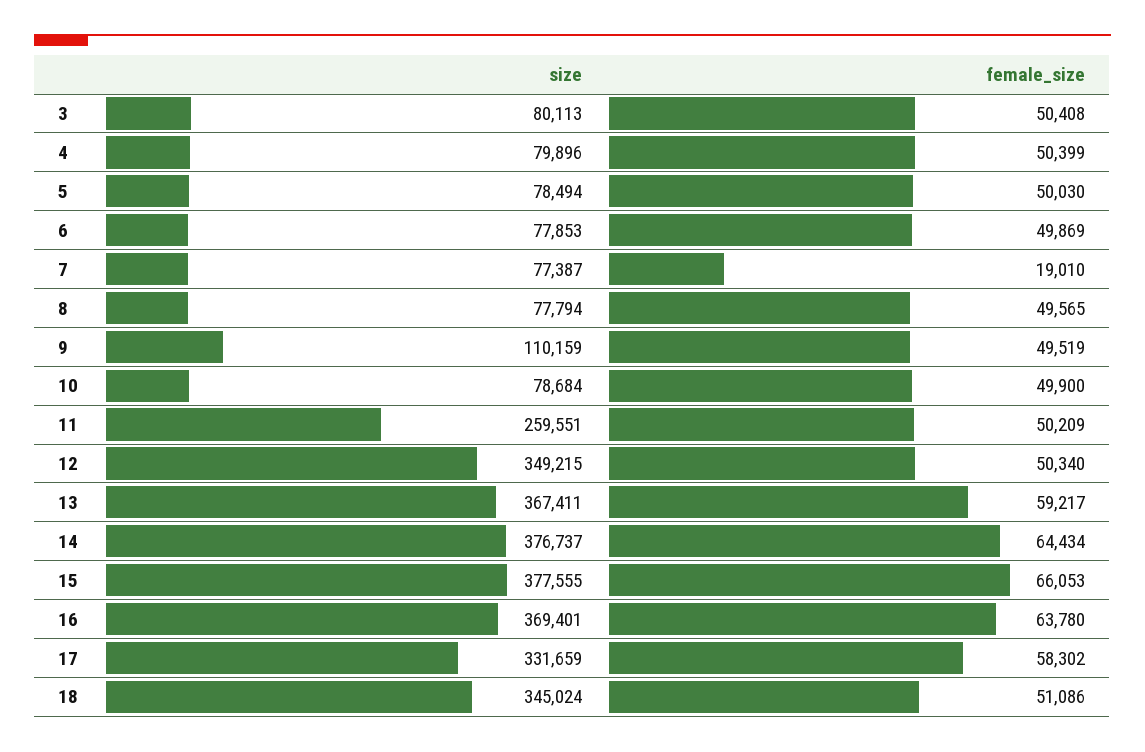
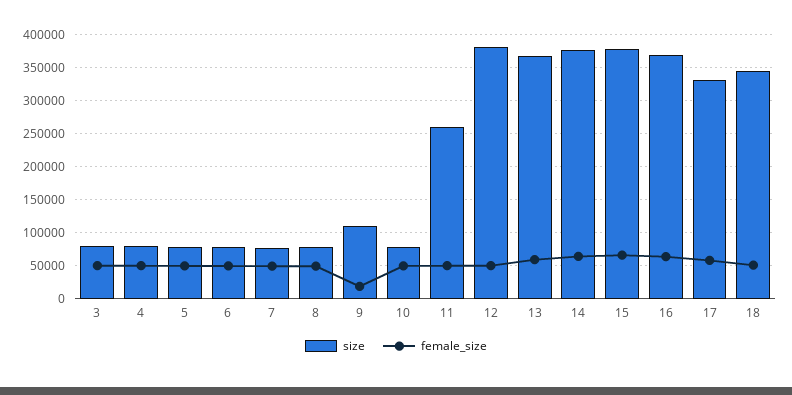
female_size, 7: 19010 -> 50000
female_size, 9: 49519 -> 20000
size, 12: 349215 -> 380000

